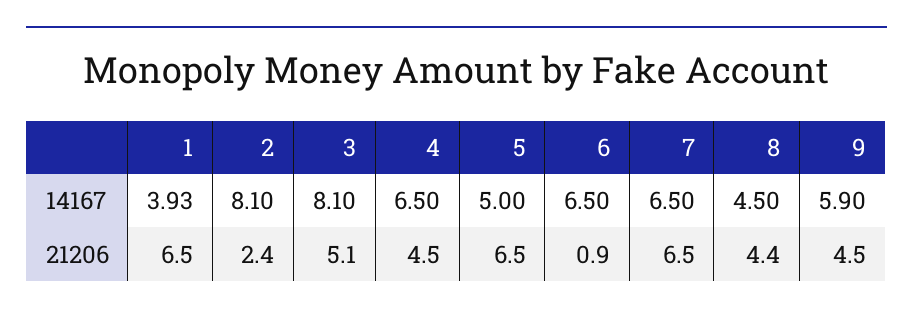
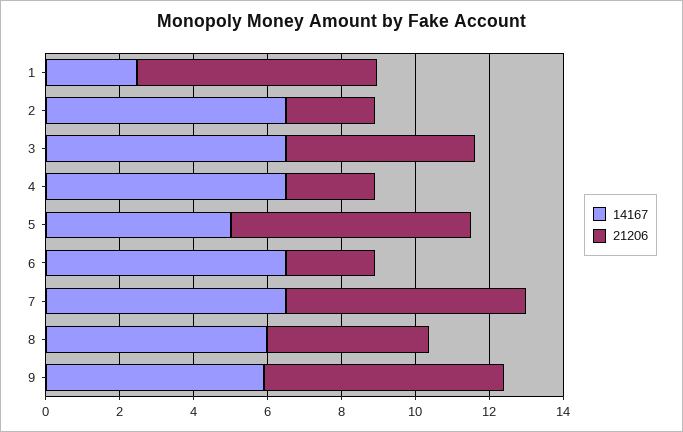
14167, 1: 3.93 -> 2.5
14167, 2: 8.1 -> 6.5
14167, 3: 8.1 -> 6.5
14167, 8: 4.5 -> 6
21206, 4: 4.5 -> 2.5
21206, 6: 0.9 -> 2.5
21206, 9: 4.5 -> 6.5

